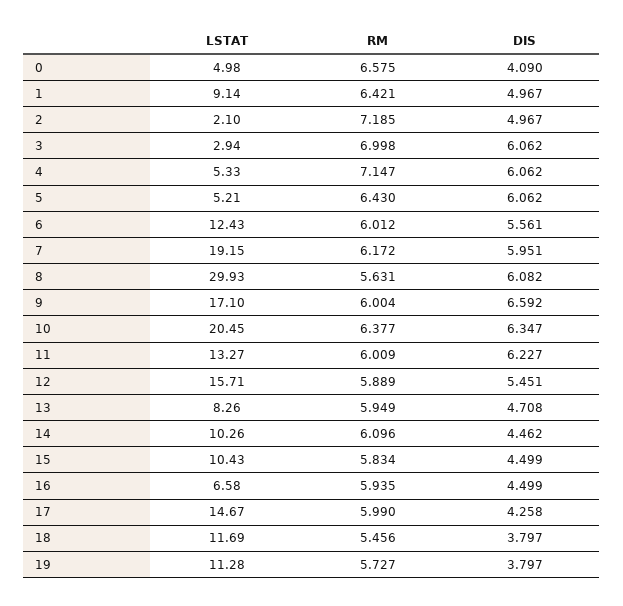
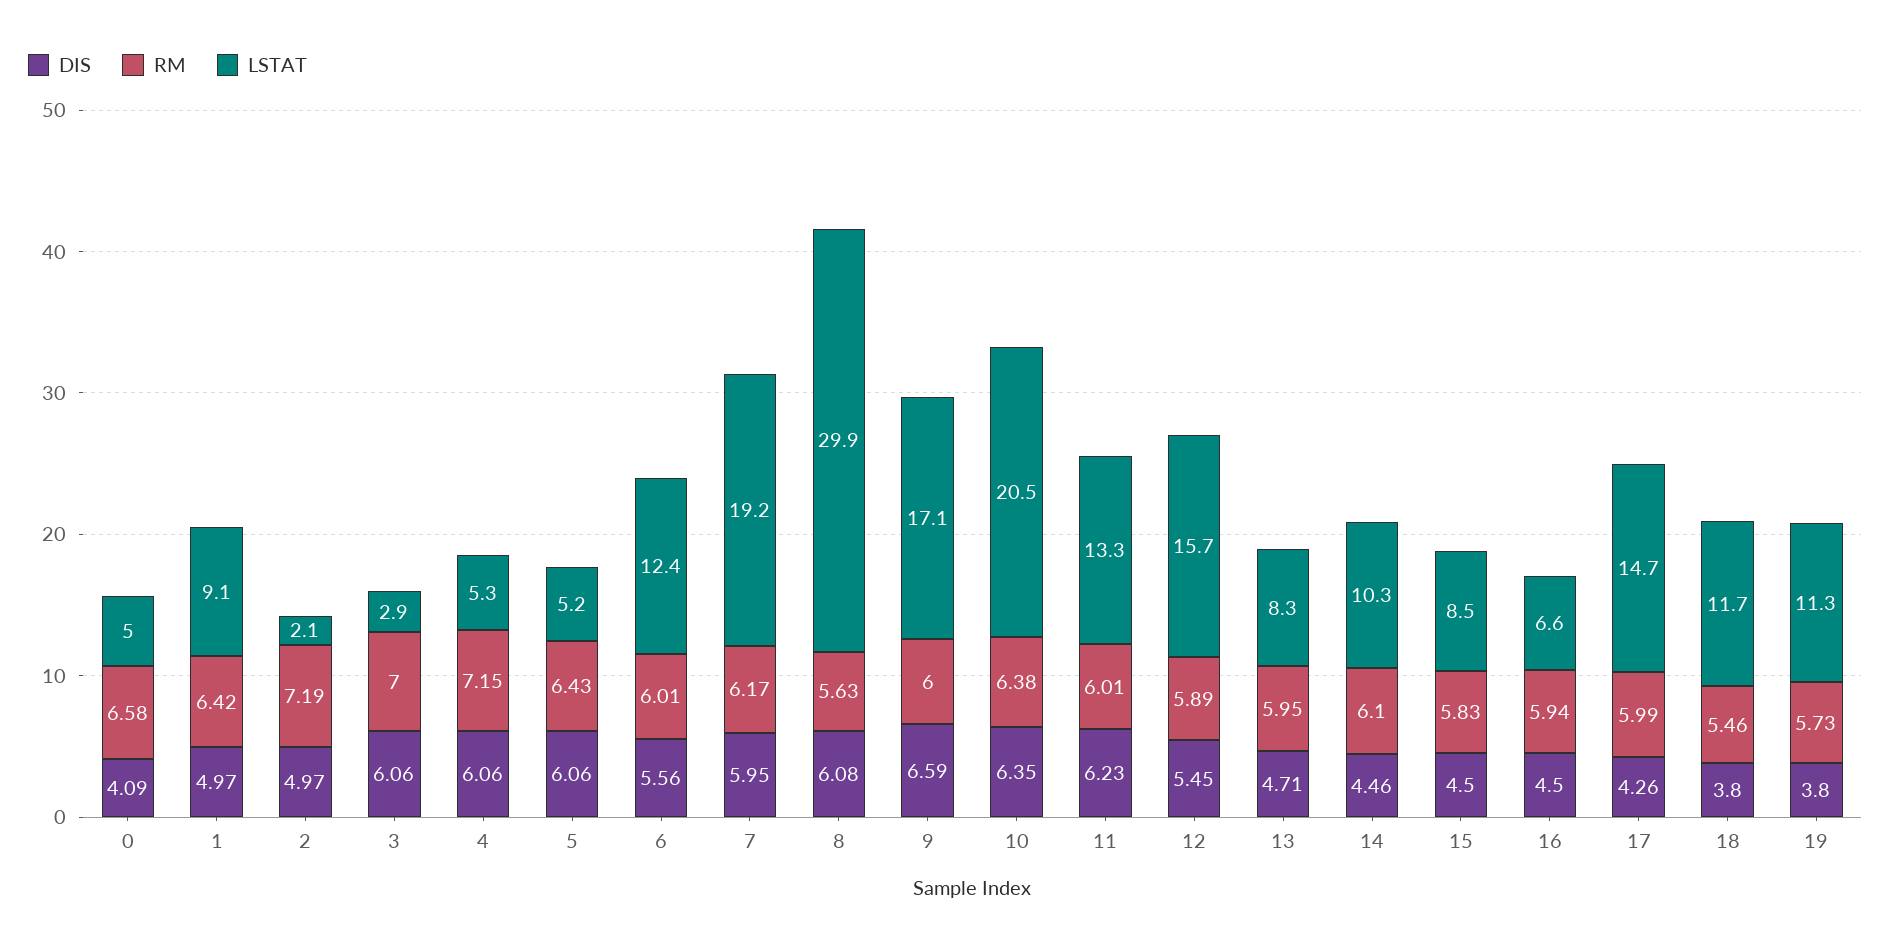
LSTAT, 15: 10.43 -> 8.5

